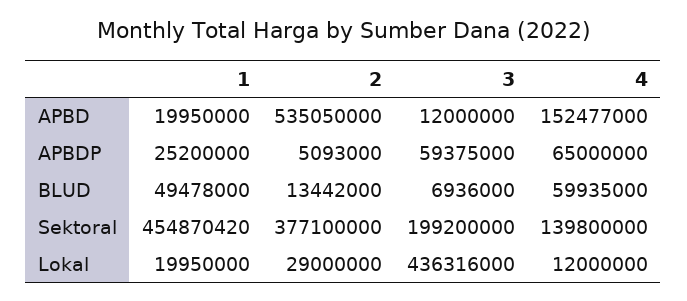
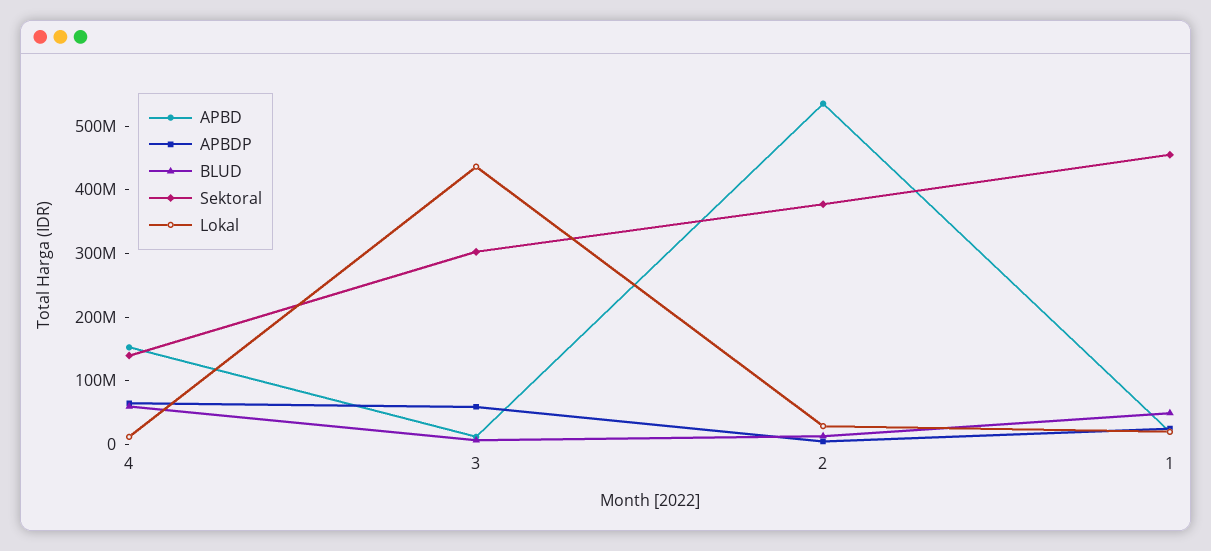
Sektoral, 3: 199200000 -> 300000000

